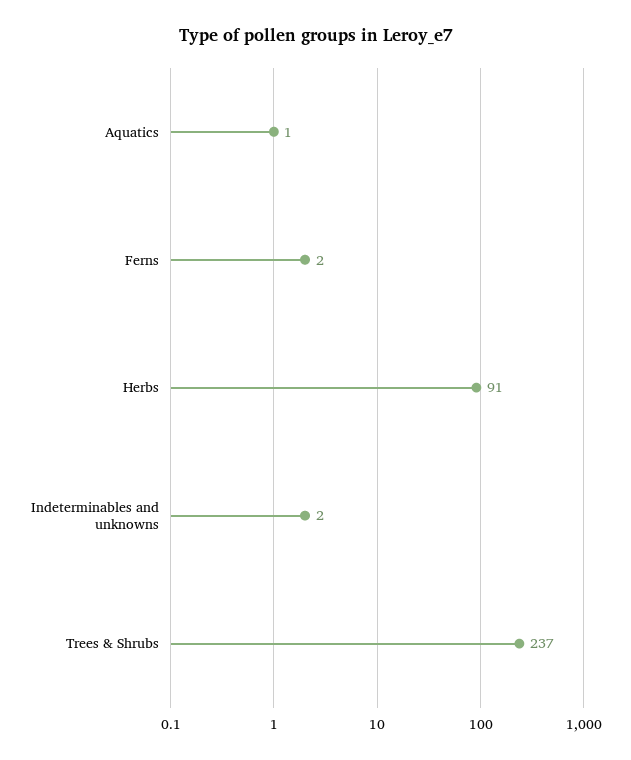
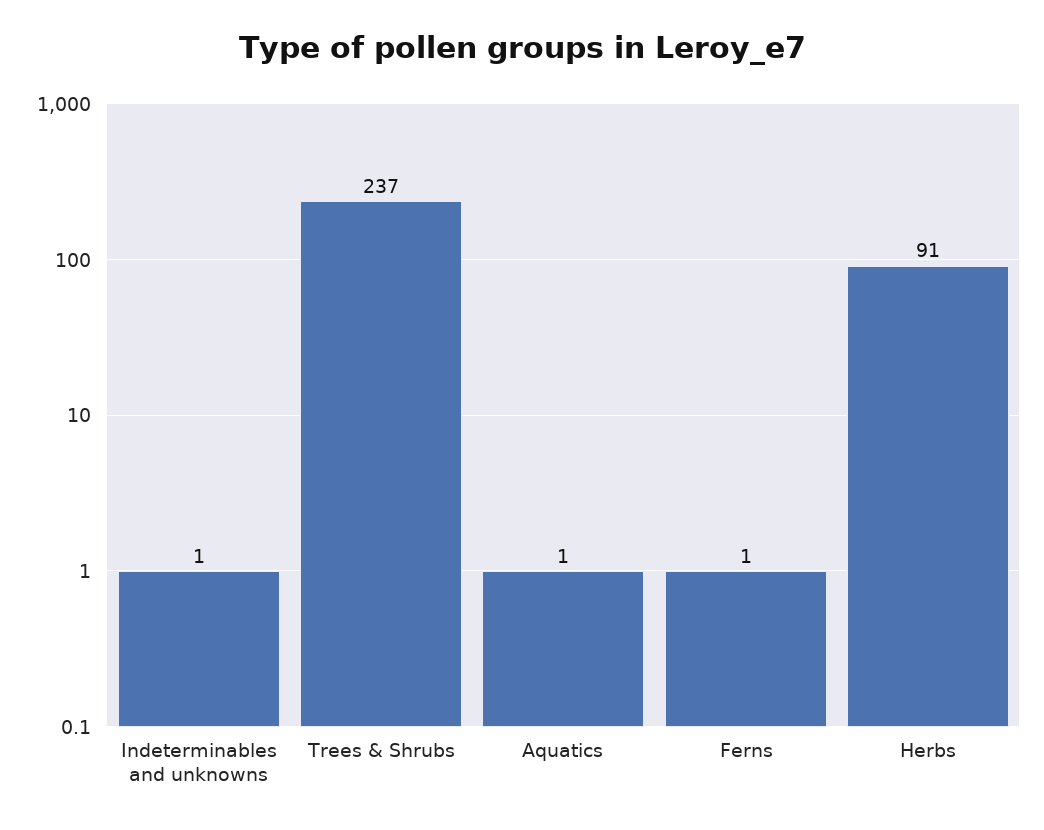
Ferns: 2 -> 1
Indeterminables and unknowns: 2 -> 1

